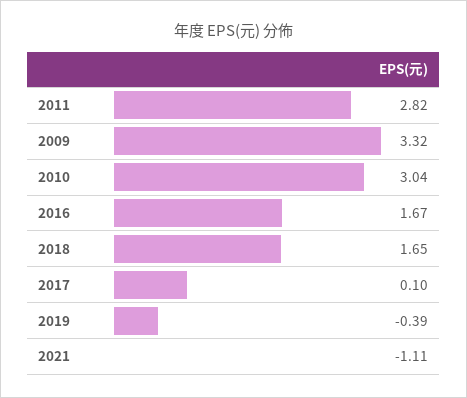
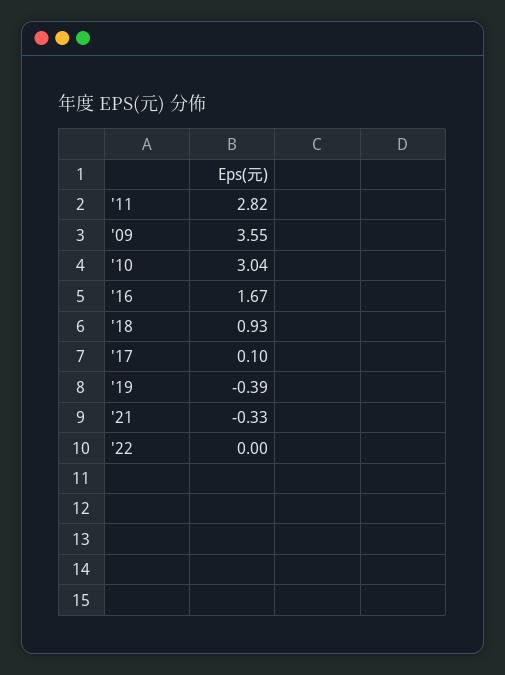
2009: 3.32 -> 3.55
2018: 1.65 -> 0.93
2021: -1.11 -> -0.33
'22: none -> 0

